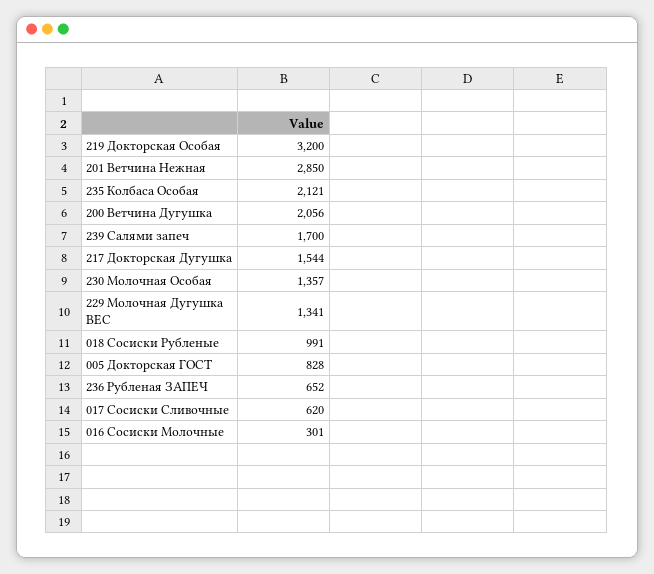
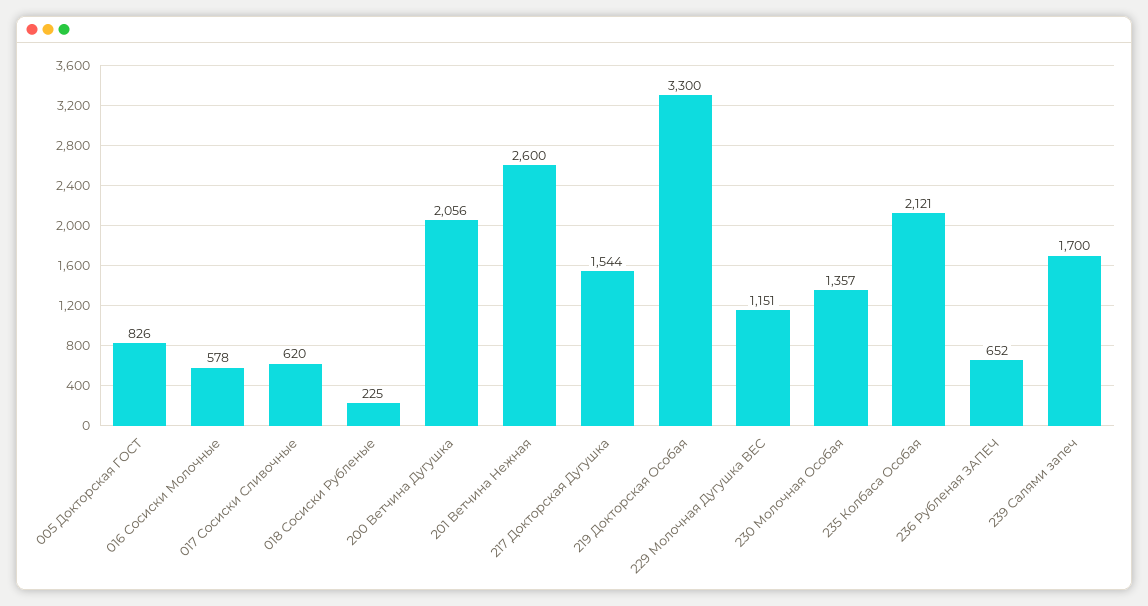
219 Докторская Особая: 3200 -> 3300
201 Ветчина Нежная: 2850 -> 2600
229 Молочная Дугушка ВЕС: 1341 -> 1151
018 Сосиски Рубленые: 991 -> 225
005 Докторская ГОСТ: 828 -> 826
016 Сосиски Молочные: 301 -> 578

